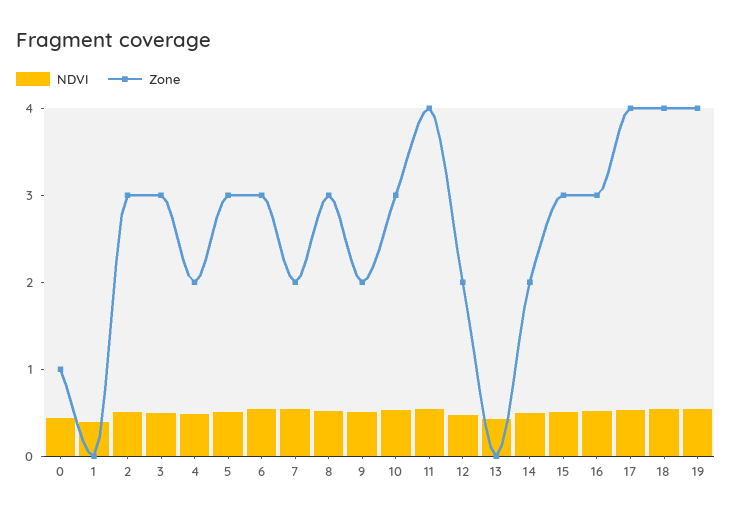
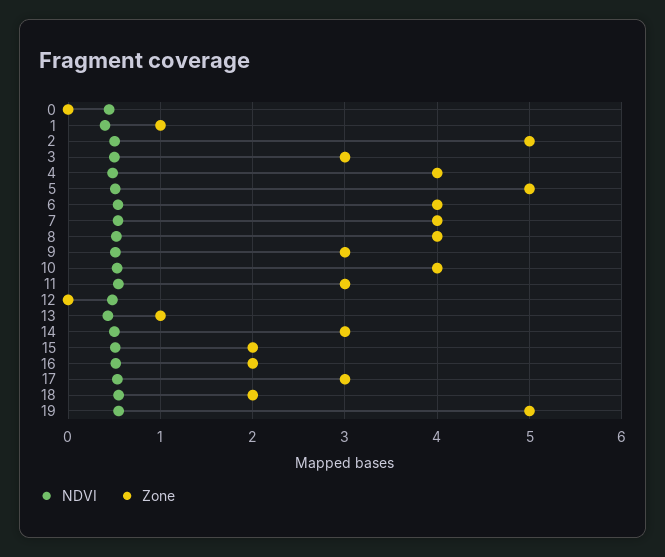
Zone, 0: 1 -> 0
Zone, 1: 0 -> 1
Zone, 2: 3 -> 5
Zone, 4: 2 -> 4
Zone, 5: 3 -> 5
Zone, 6: 3 -> 4
Zone, 7: 2 -> 4
Zone, 8: 3 -> 4
Zone, 9: 2 -> 3
Zone, 10: 3 -> 4
Zone, 11: 4 -> 3
Zone, 12: 2 -> 0
Zone, 13: 0 -> 1
Zone, 14: 2 -> 3
Zone, 15: 3 -> 2
Zone, 16: 3 -> 2
Zone, 17: 4 -> 3
Zone, 18: 4 -> 2
Zone, 19: 4 -> 5

